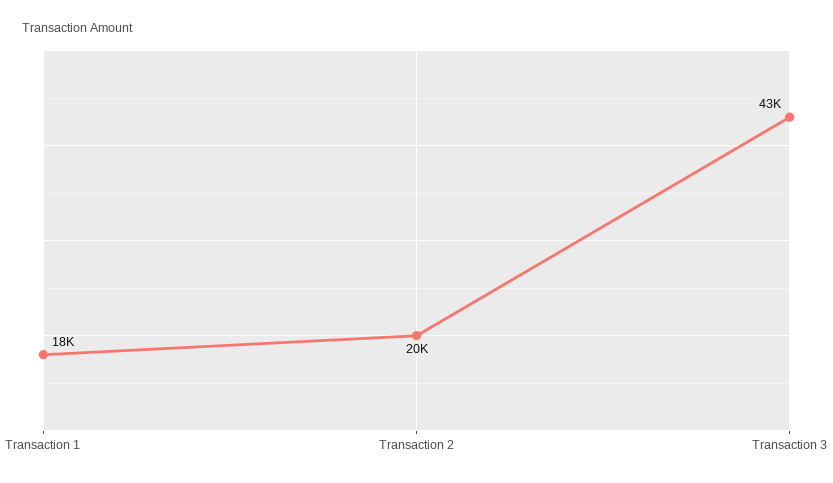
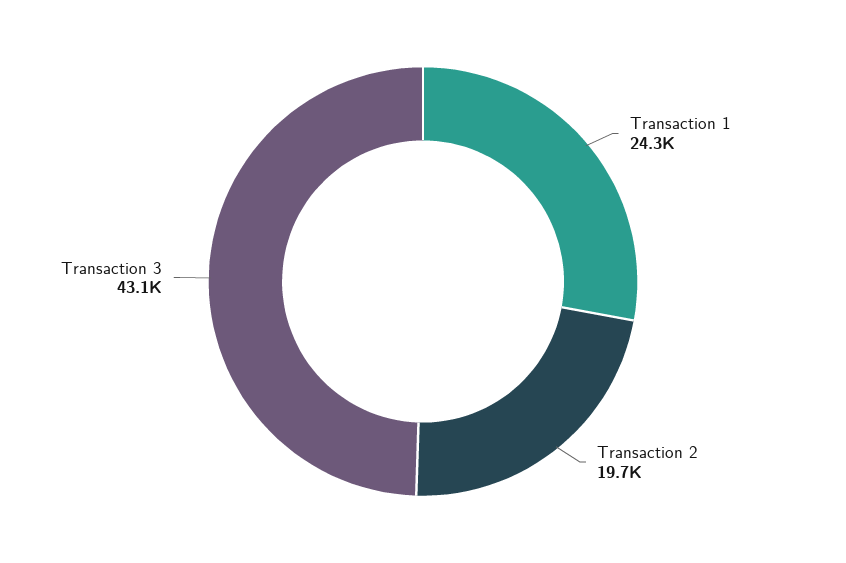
Transaction 1: 18000 -> 24300

